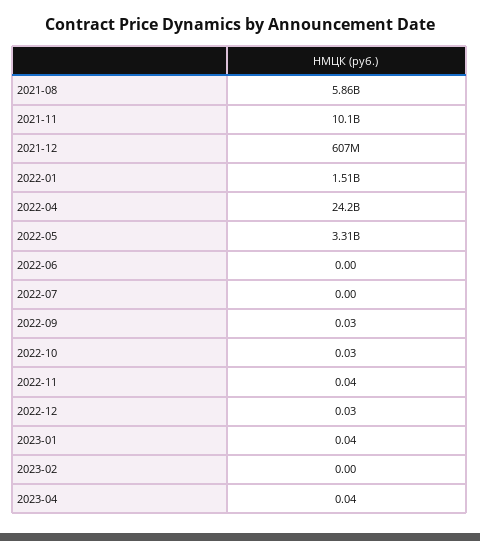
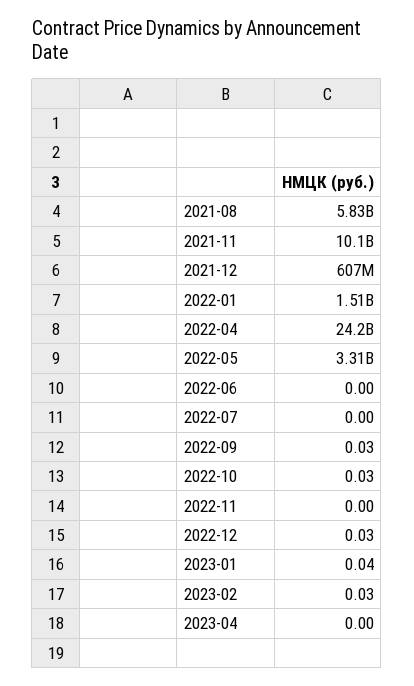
2021-08: 5860000000 -> 5830000000
2022-11: 0.04 -> 0
2023-02: 0 -> 0.03
2023-04: 0.04 -> 0

